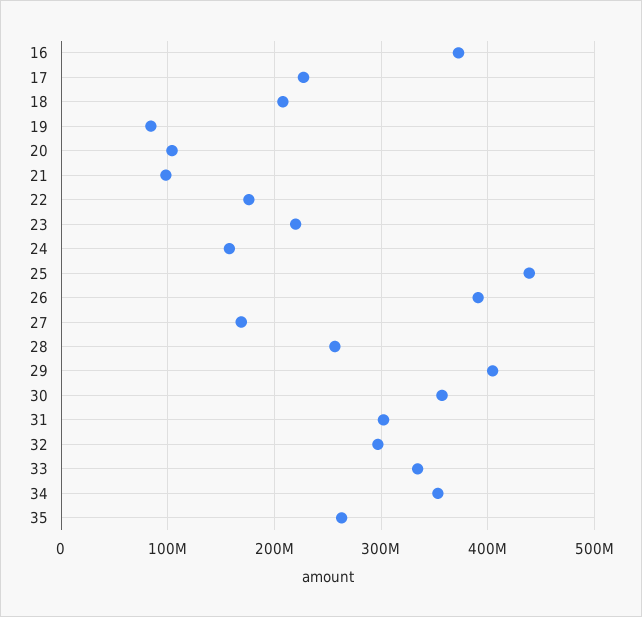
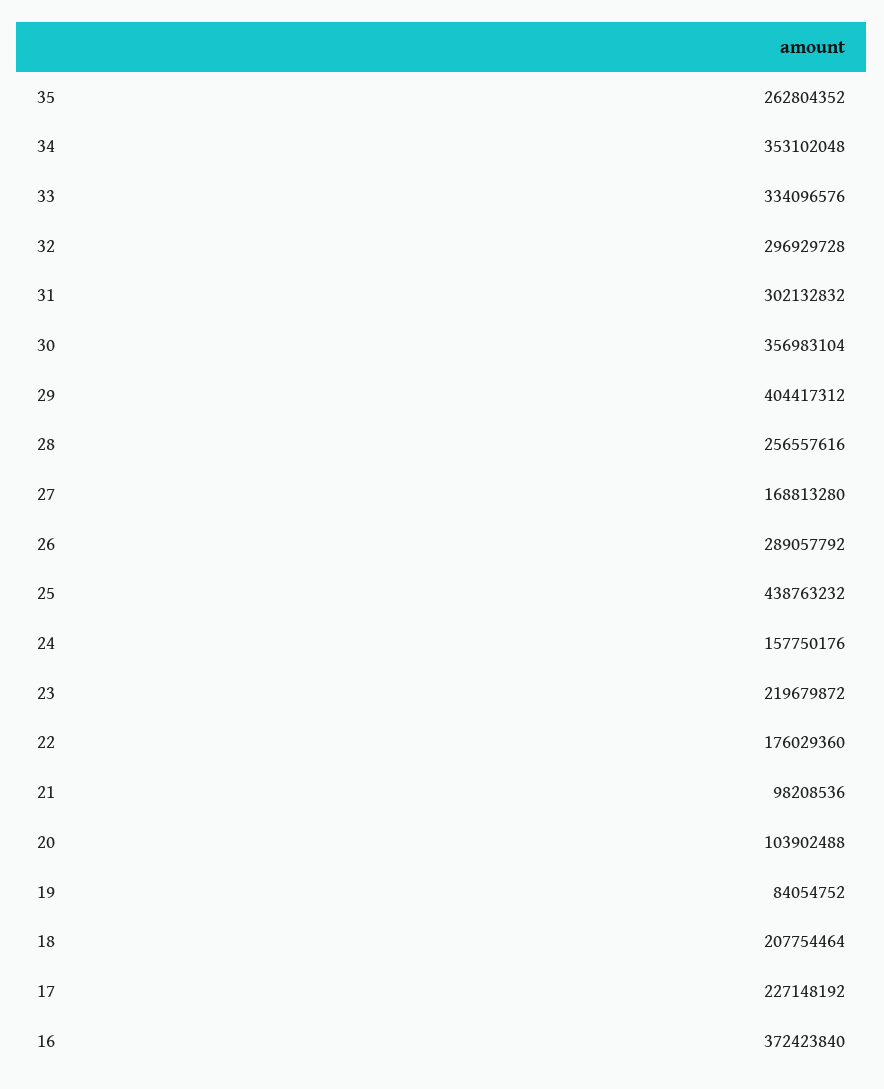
26: 390000000 -> 289057792

